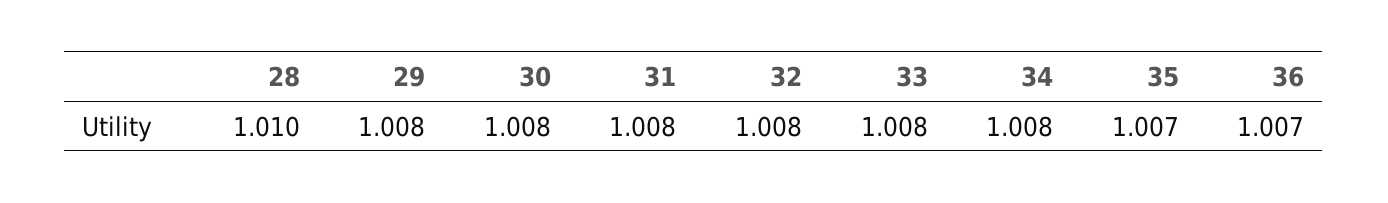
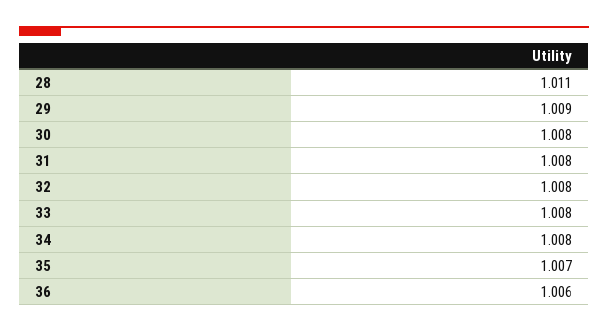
28: 1.01 -> 1.011
29: 1.008 -> 1.009
36: 1.007 -> 1.006

